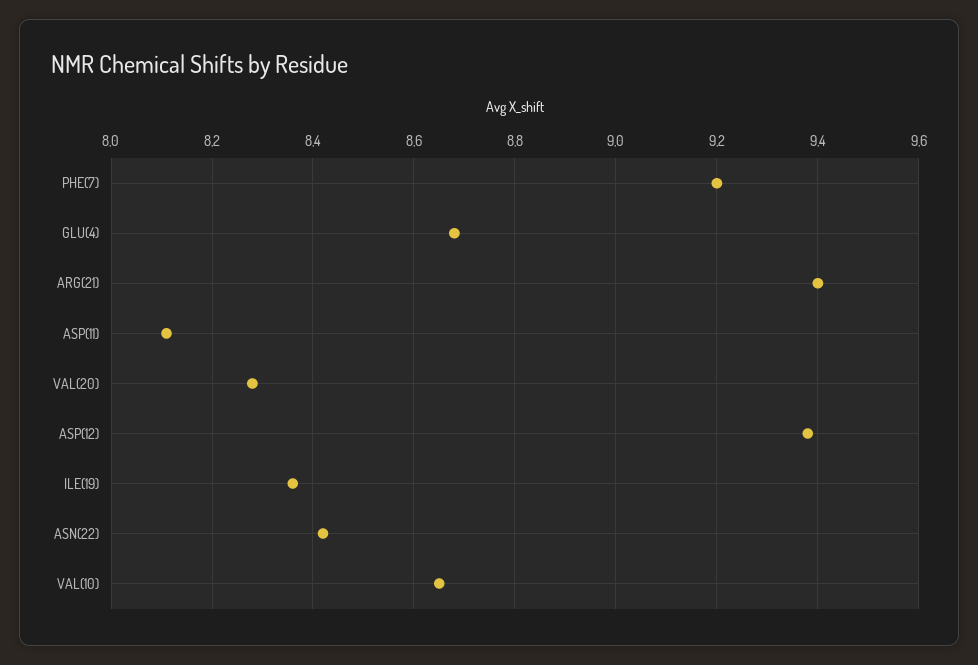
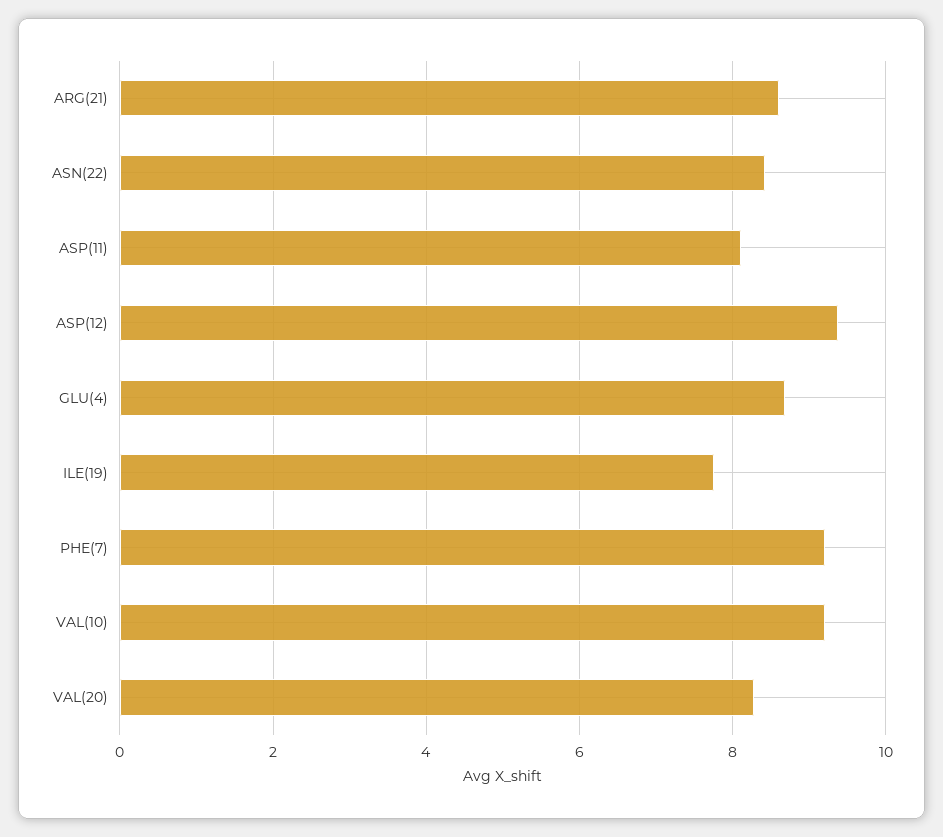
ARG(21): 9.4 -> 8.6
ILE(19): 8.35 -> 7.8
VAL(10): 8.65 -> 9.2

